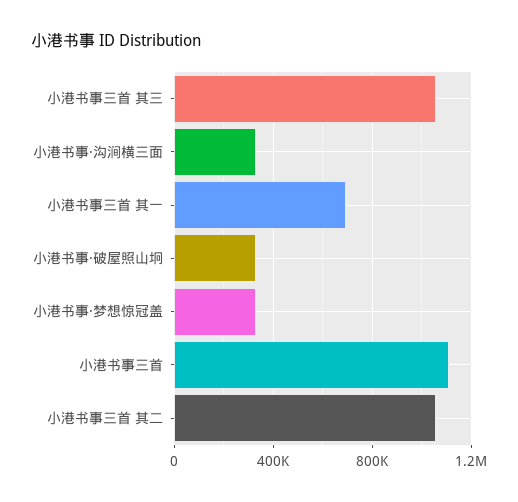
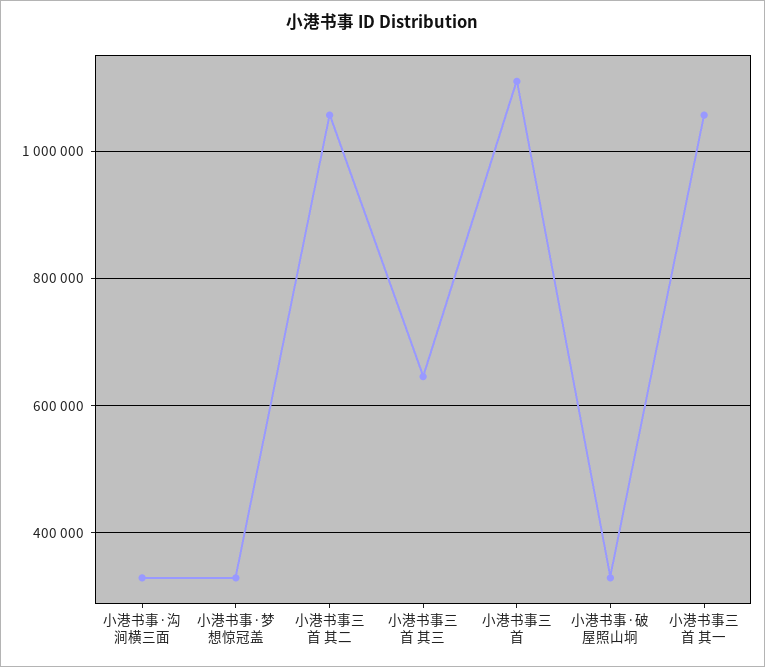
小港书事三首 其三: 1050000 -> 640000
小港书事三首 其一: 700000 -> 1060000

